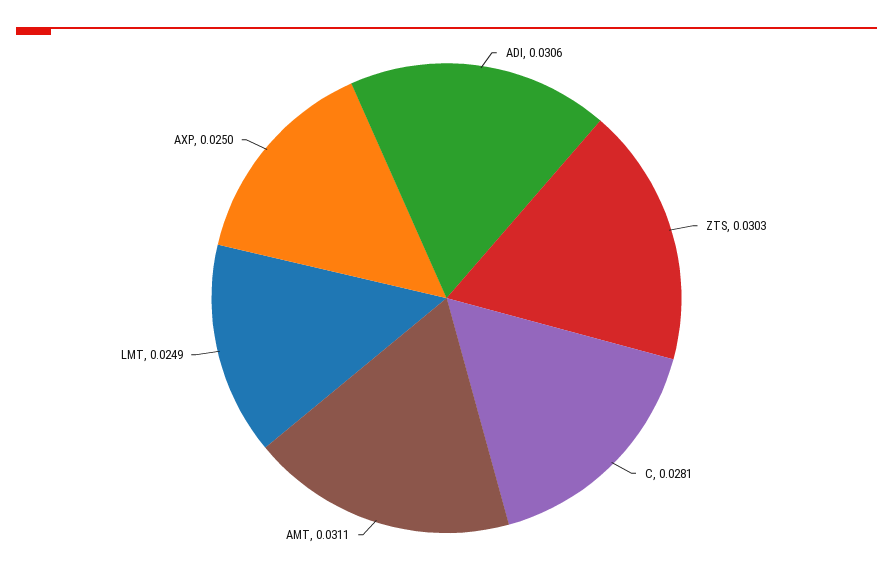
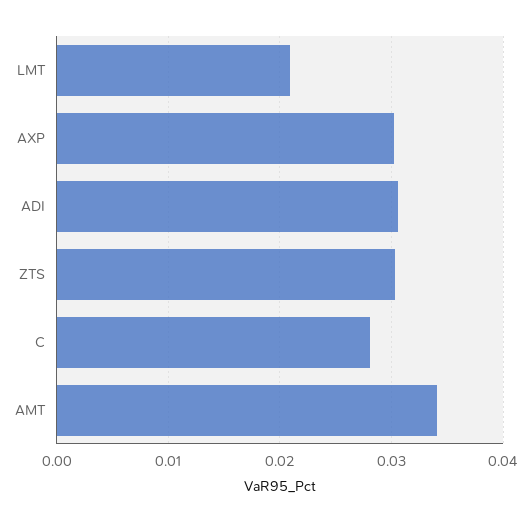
AMT: 0.0311 -> 0.034
LMT: 0.0249 -> 0.021
AXP: 0.025 -> 0.03

